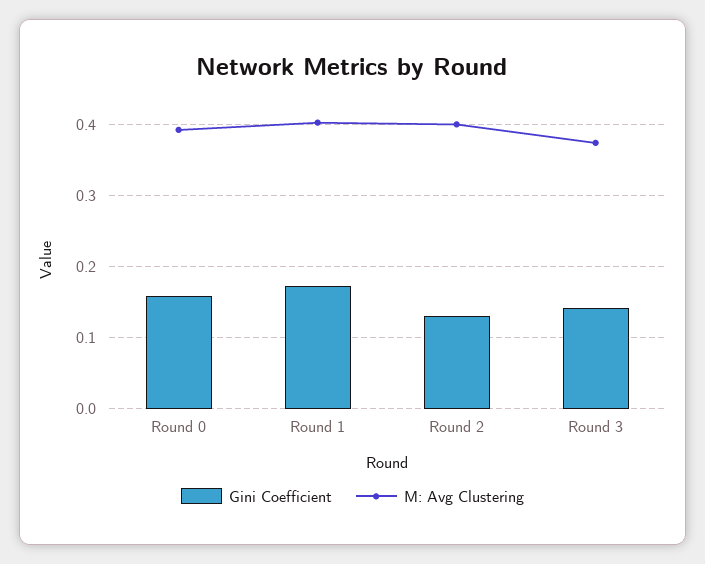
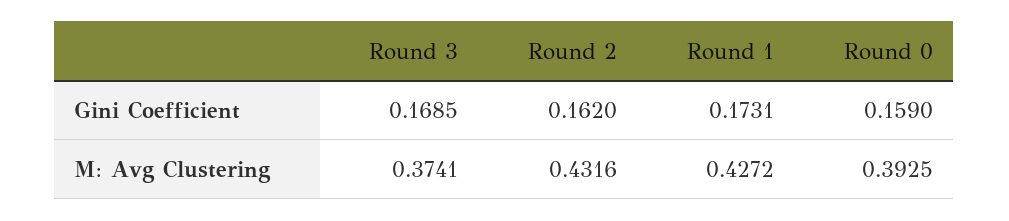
M: Avg Clustering, Round 1: 0.4 -> 0.4272
Gini Coefficient, Round 2: 0.13 -> 0.162
M: Avg Clustering, Round 2: 0.4 -> 0.4316
Gini Coefficient, Round 3: 0.14 -> 0.1685

